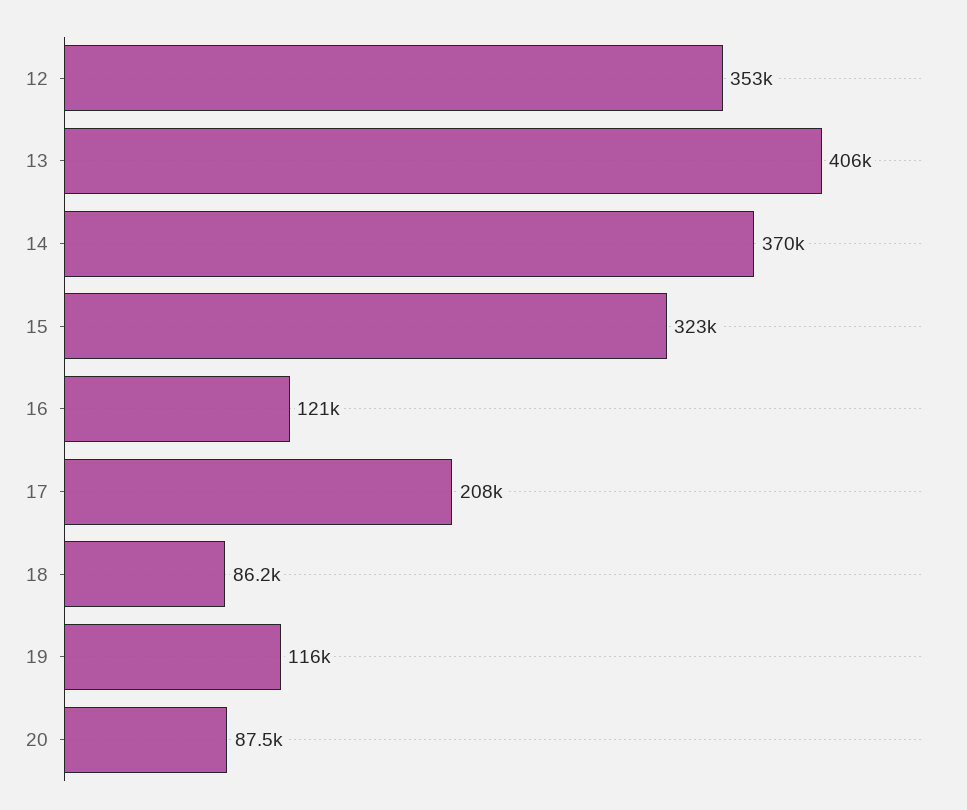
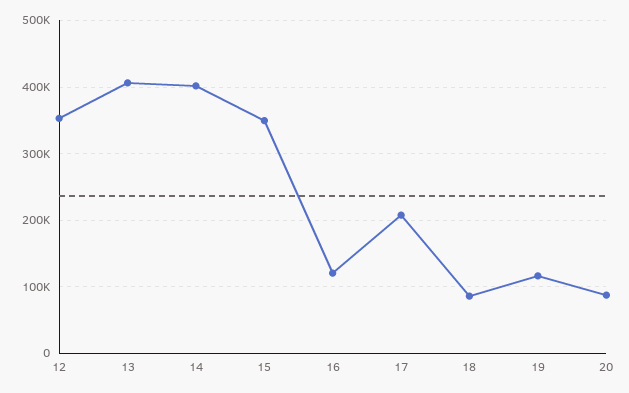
14: 370000 -> 400000
15: 323000 -> 350000

